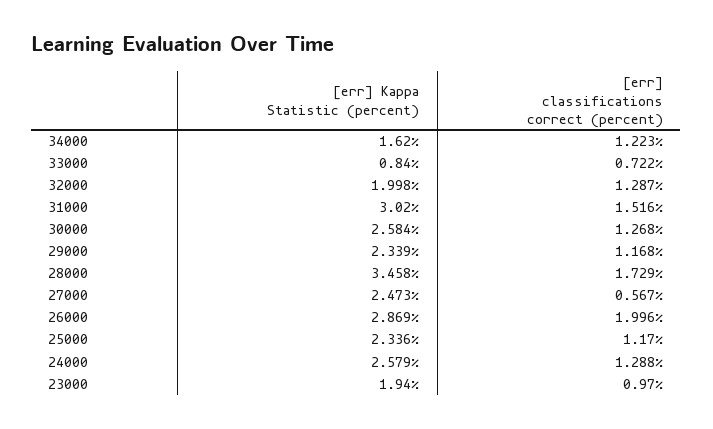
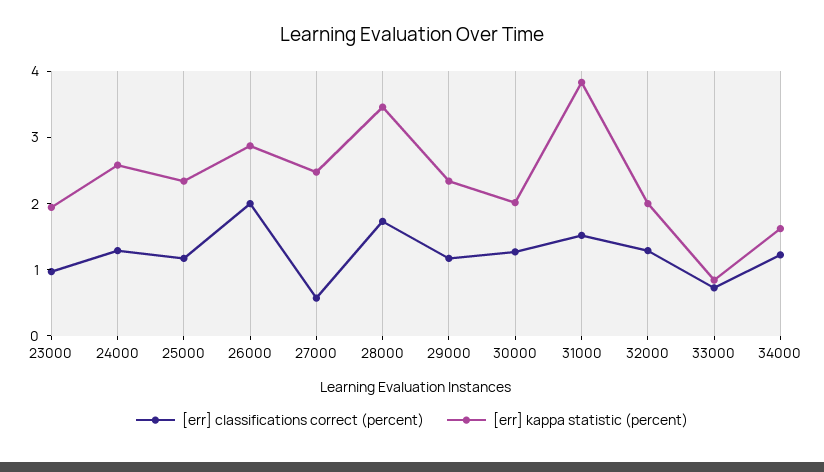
[err] Kappa Statistic (percent), 31000: 3.02 -> 3.8
[err] Kappa Statistic (percent), 30000: 2.584 -> 2

